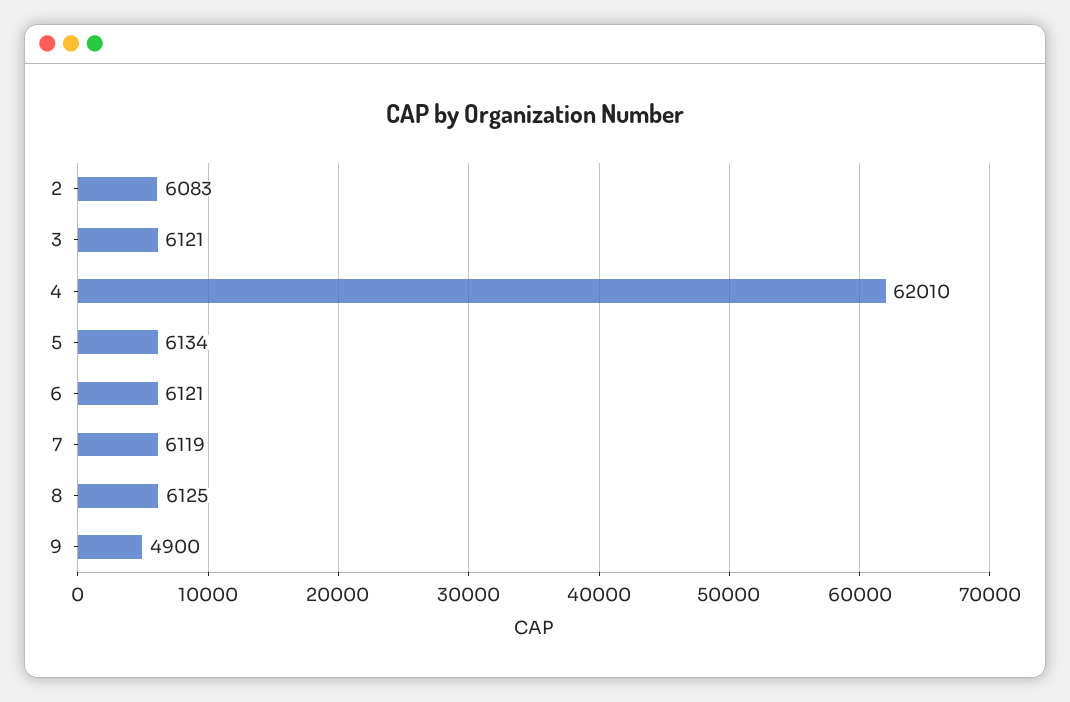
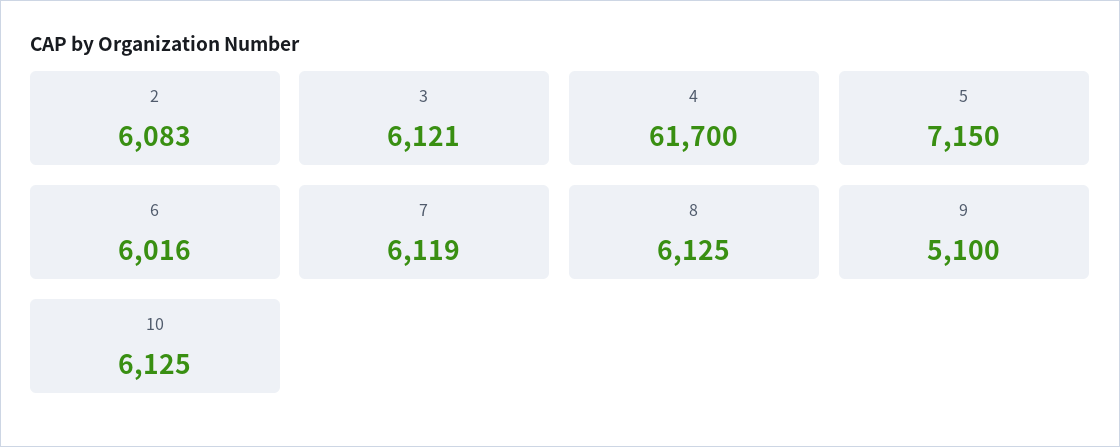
4: 62010 -> 61700
5: 6134 -> 7150
6: 6121 -> 6016
9: 4900 -> 5100
10: none -> 6125

